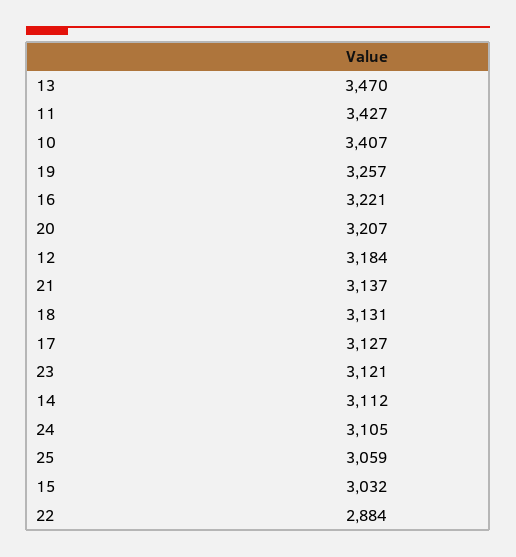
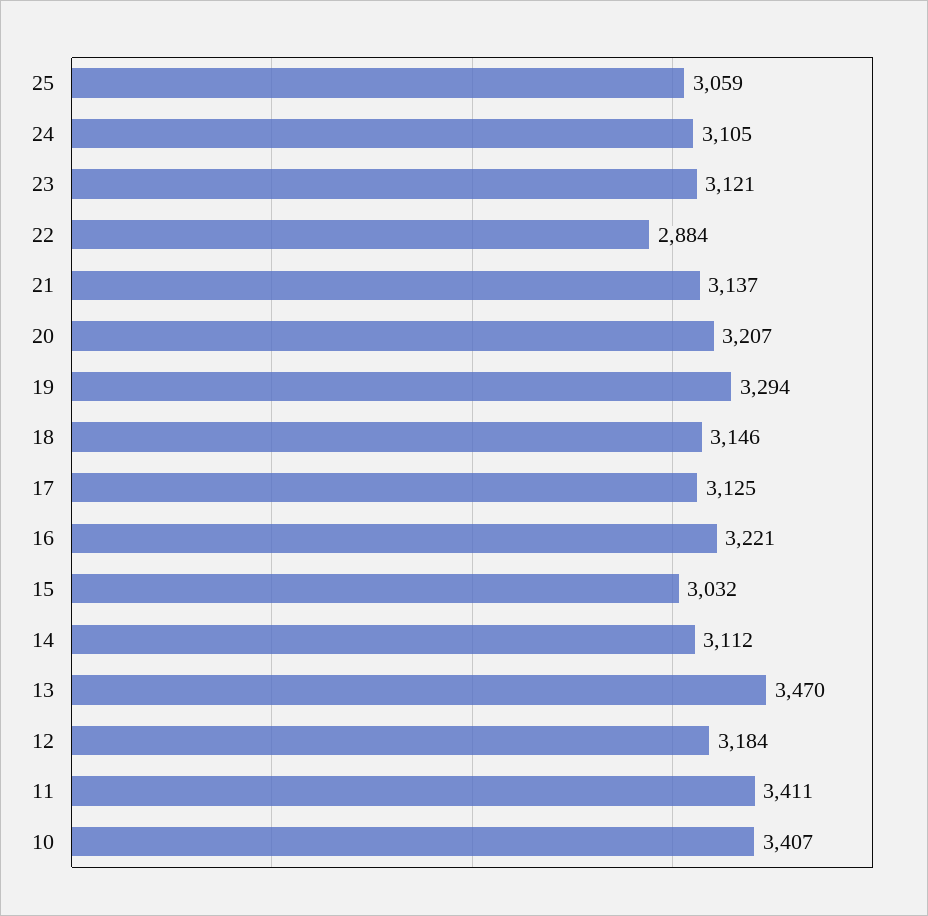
11: 3427 -> 3411
19: 3257 -> 3294
18: 3131 -> 3146
17: 3127 -> 3125

